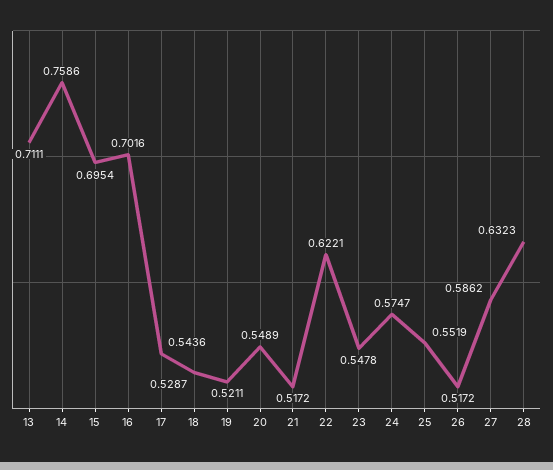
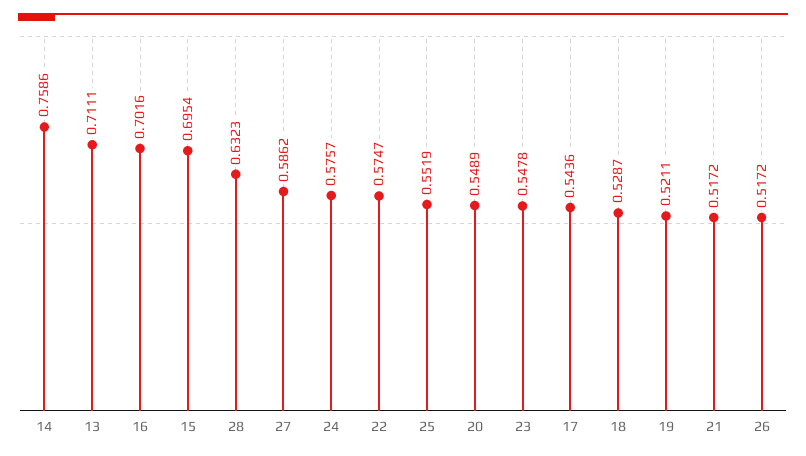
22: 0.6221 -> 0.5747
24: 0.5747 -> 0.5757

